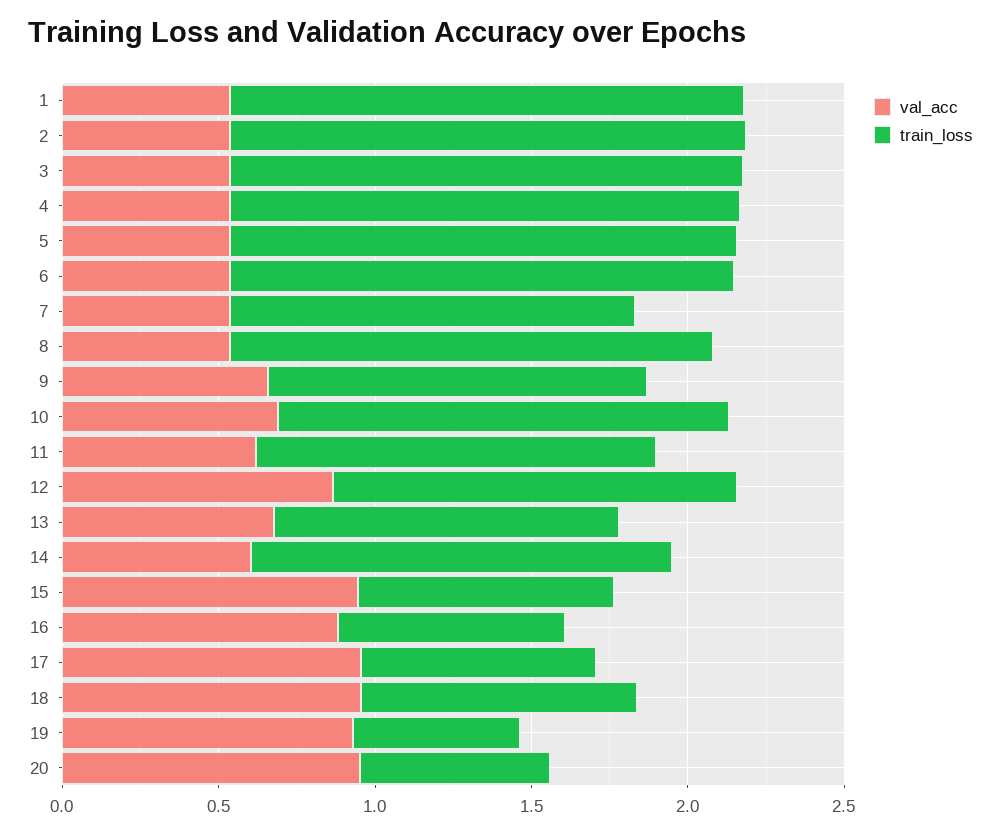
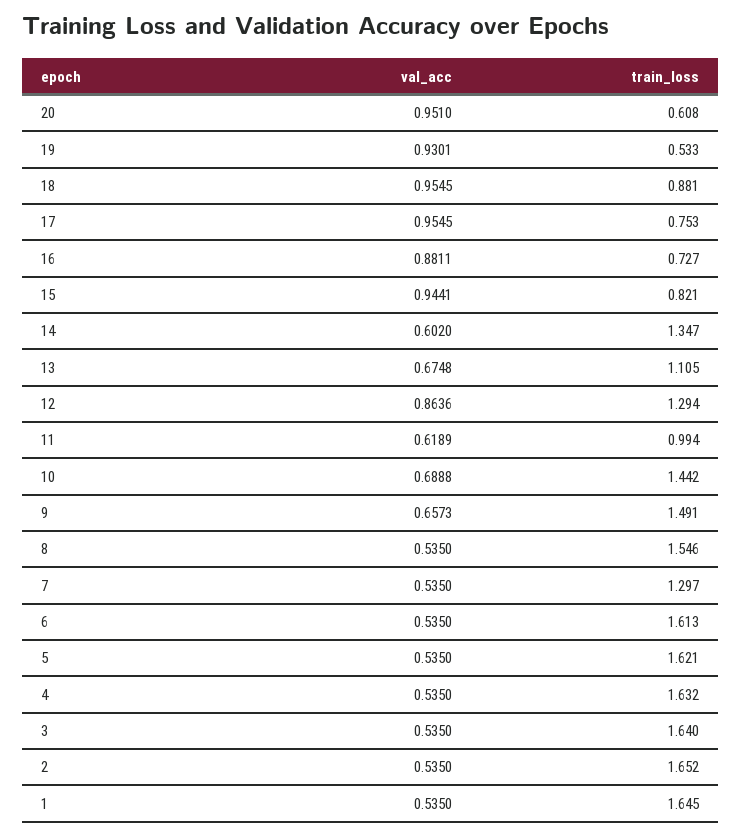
train_loss, 9: 1.2 -> 1.491
train_loss, 11: 1.3 -> 0.994

